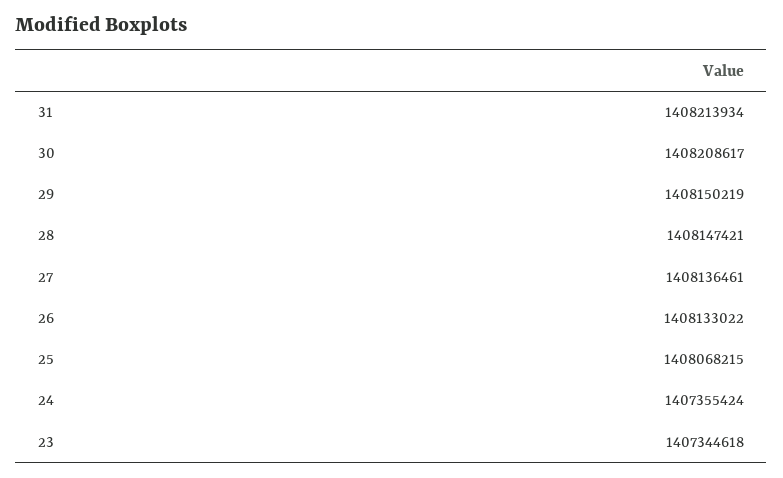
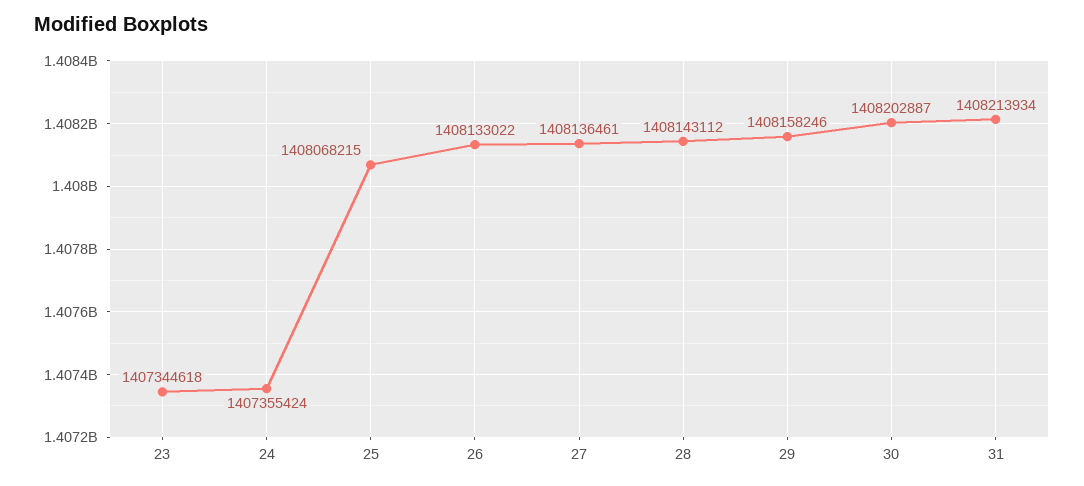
30: 1408208617 -> 1408202887
29: 1408150219 -> 1408158246
28: 1408147421 -> 1408143112

